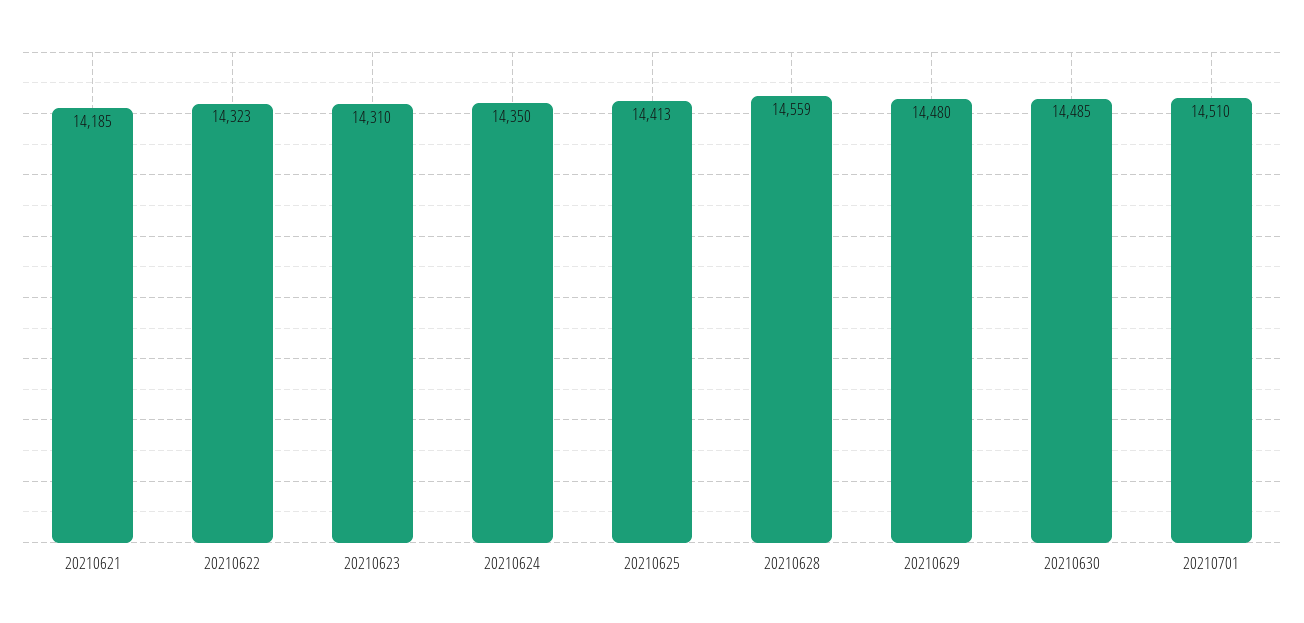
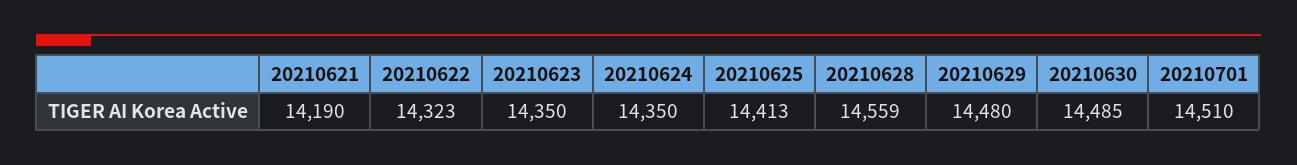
20210621: 14185 -> 14190
20210623: 14310 -> 14350

